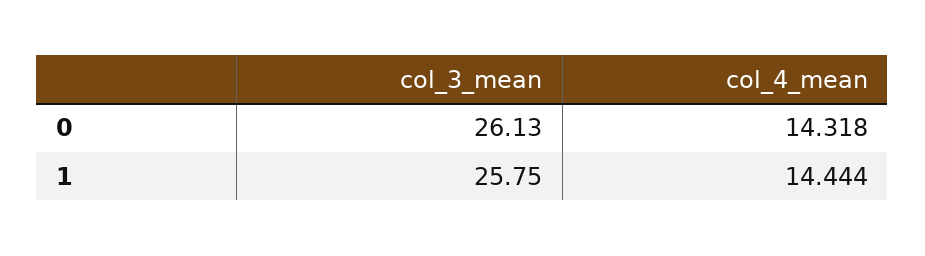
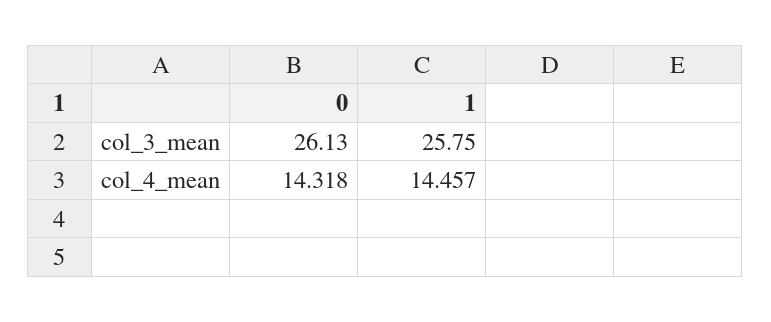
col_4_mean, 1: 14.444 -> 14.457

